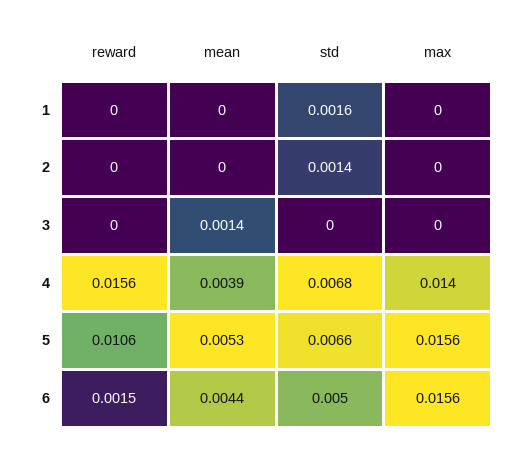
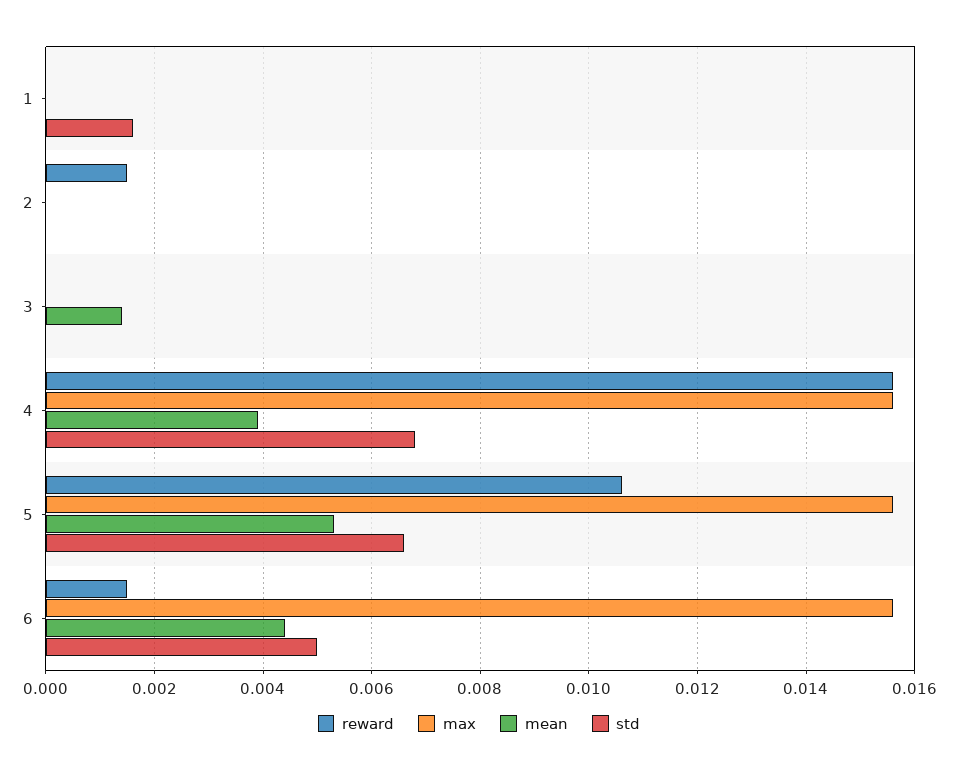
reward, 2: 0 -> 0.0015
std, 2: 0.0014 -> 0
max, 4: 0.014 -> 0.0155

